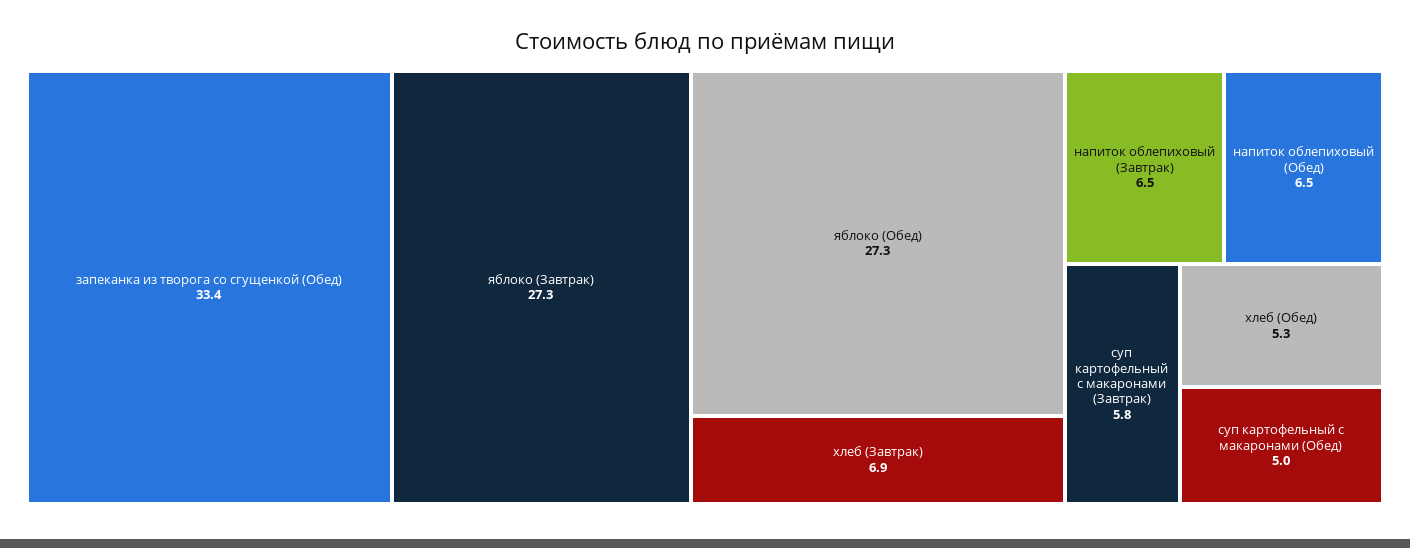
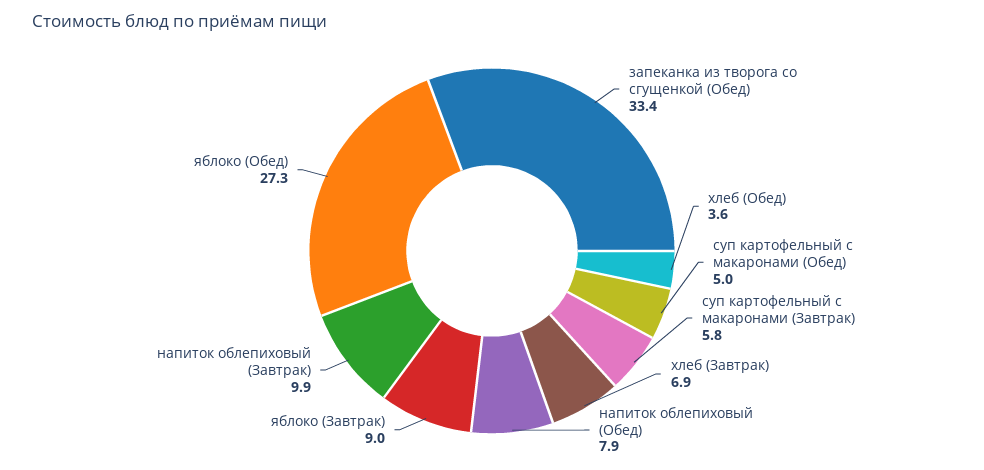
яблоко (Завтрак): 27.3 -> 9
напиток облепиховый (Завтрак): 6.5 -> 9.9
напиток облепиховый (Обед): 6.5 -> 7.9
хлеб (Обед): 5.3 -> 3.6

